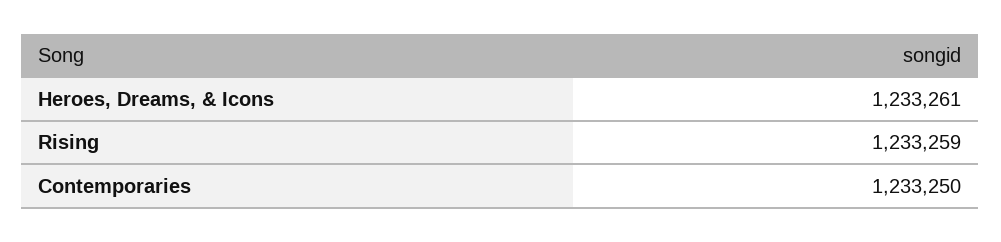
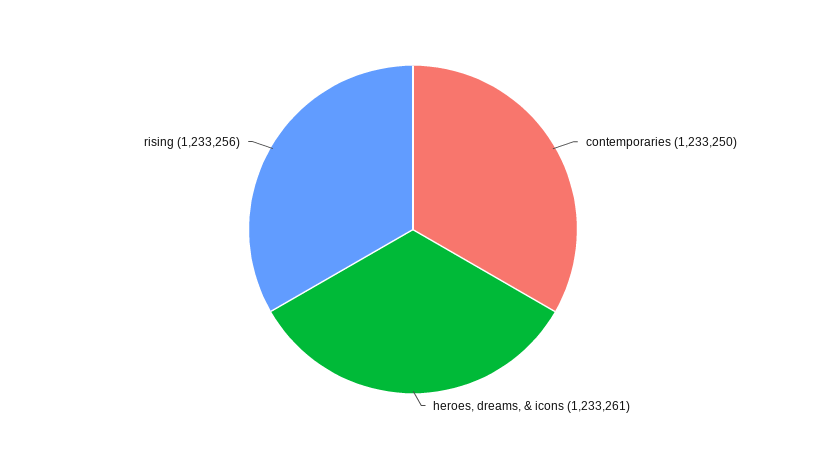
Rising: 1233259 -> 1233256

